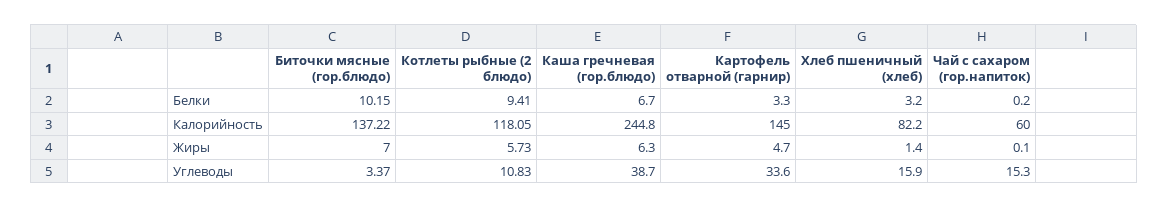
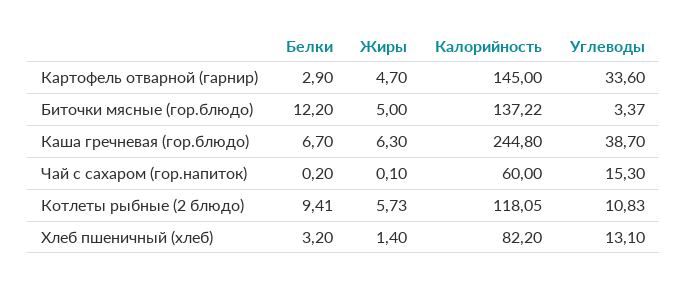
Биточки мясные (гор.блюдо), Белки: 10.15 -> 12.2
Картофель отварной (гарнир), Белки: 3.3 -> 2.9
Биточки мясные (гор.блюдо), Жиры: 7 -> 5
Хлеб пшеничный (хлеб), Углеводы: 15.9 -> 13.1

